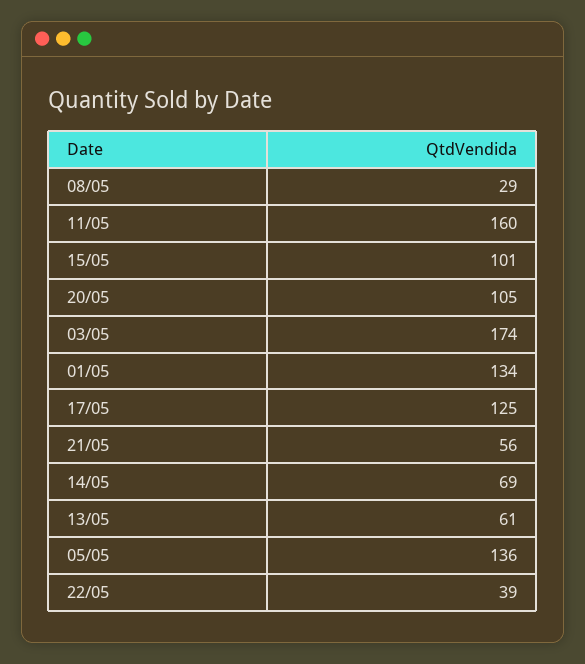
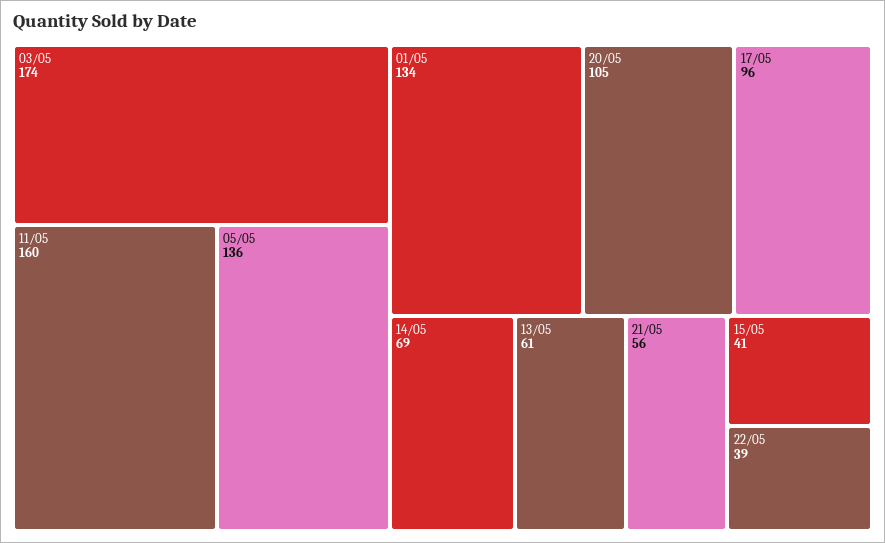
08/05: 29 -> none
15/05: 101 -> 41
17/05: 125 -> 96

